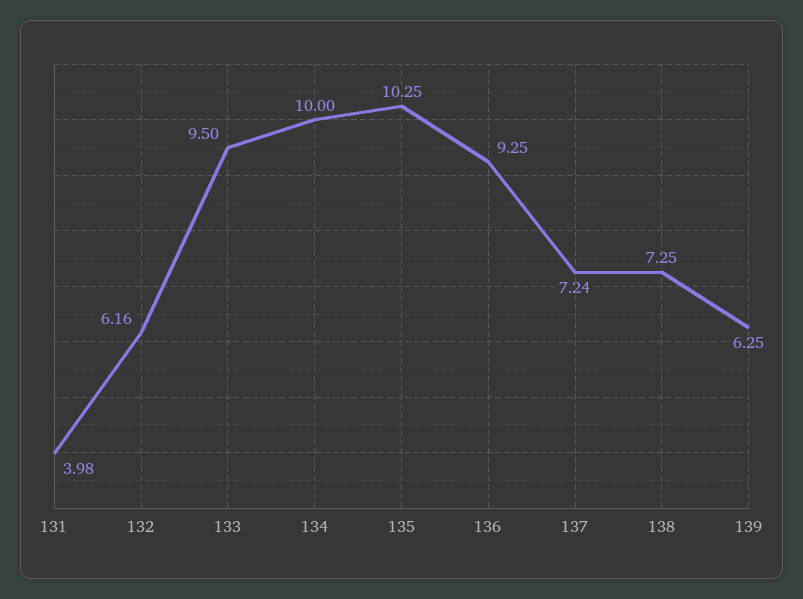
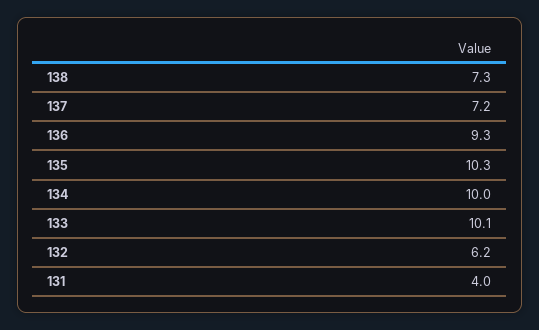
133: 9.5 -> 10.1
139: 6.25 -> none

